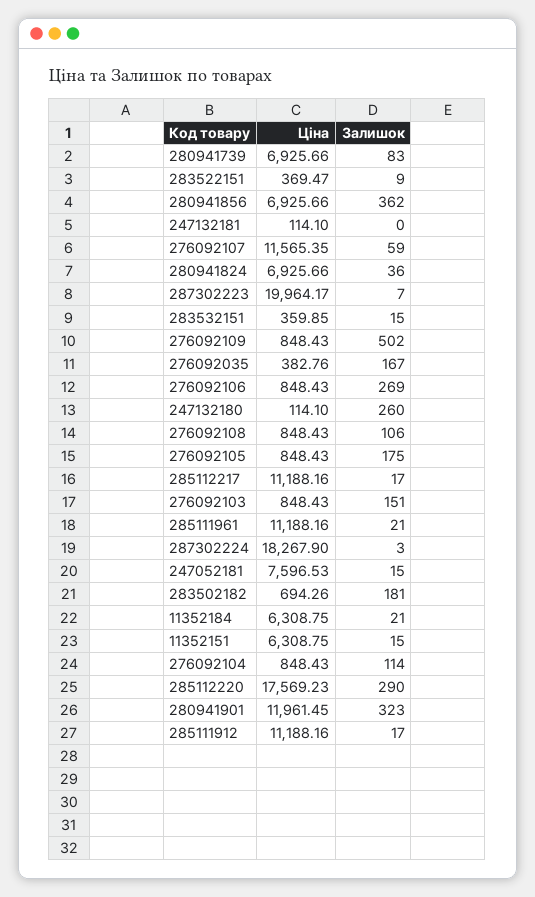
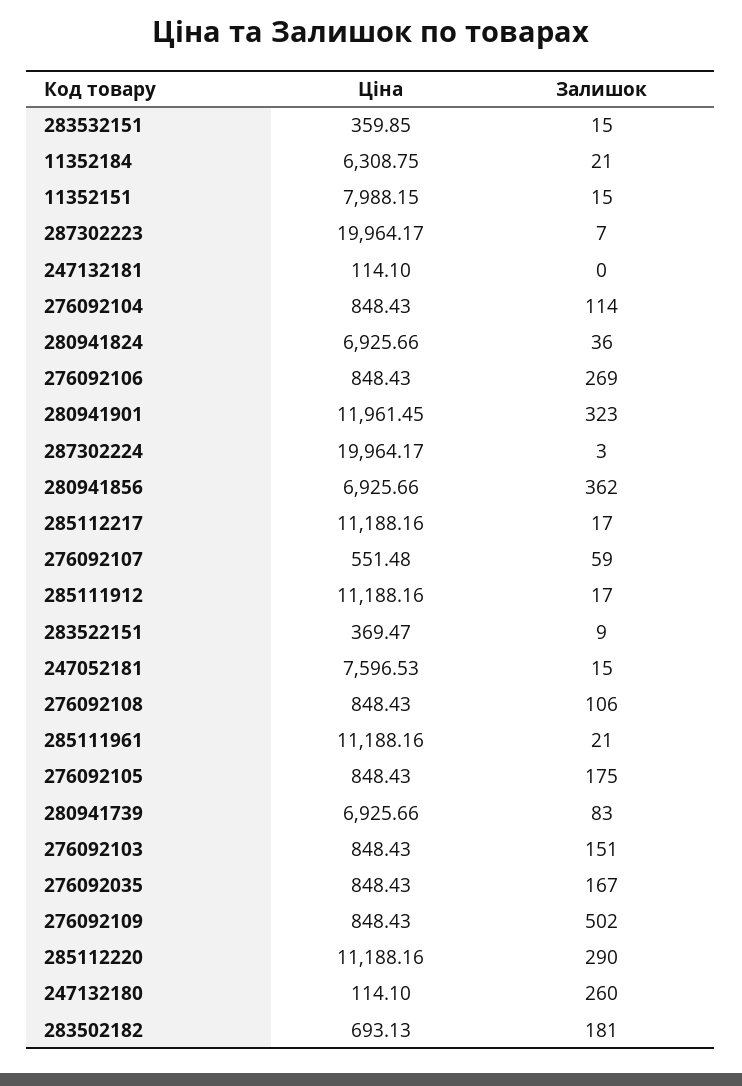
Ціна, 276092107: 11565.35 -> 551.48
Ціна, 276092035: 382.76 -> 848.43
Ціна, 287302224: 18267.9 -> 19964.17
Ціна, 283502182: 694.26 -> 693.13
Ціна, 11352151: 6308.75 -> 7988.15
Ціна, 285112220: 17569.23 -> 11188.16

